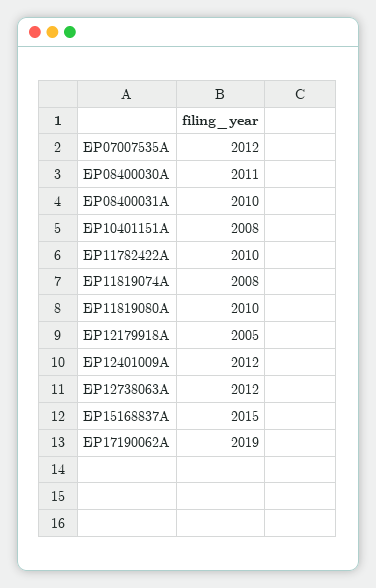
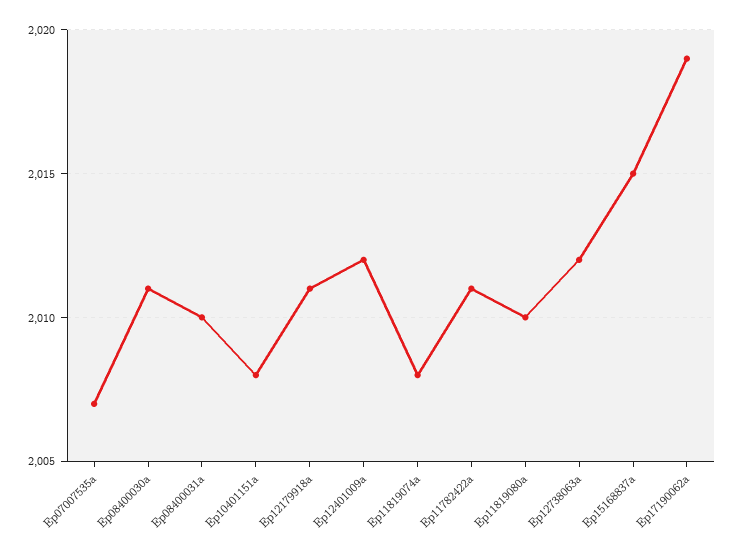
EP07007535A: 2012 -> 2007
EP11782422A: 2010 -> 2011
EP12179918A: 2005 -> 2011

